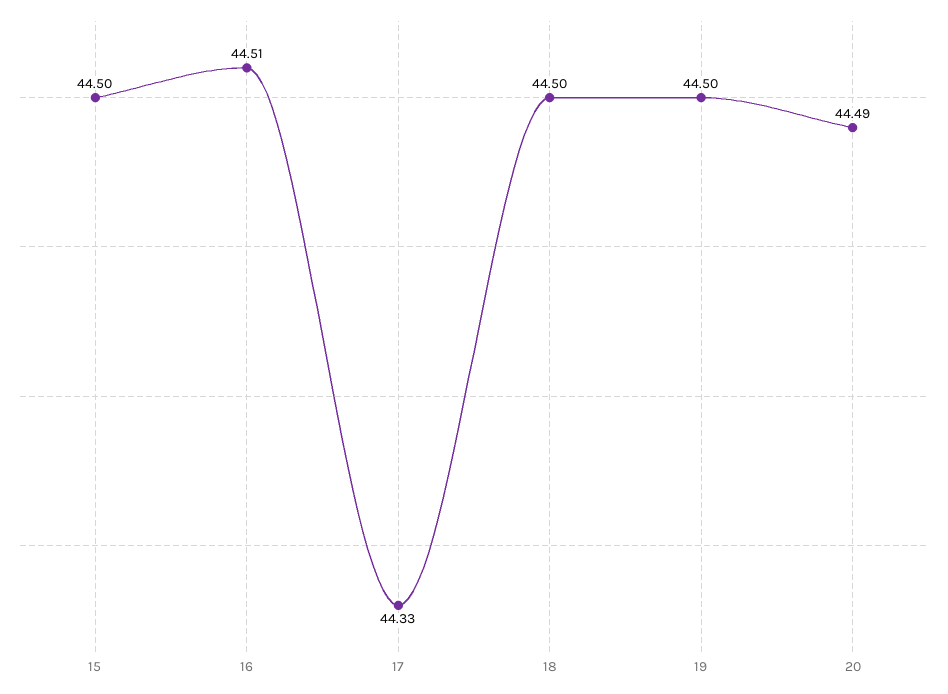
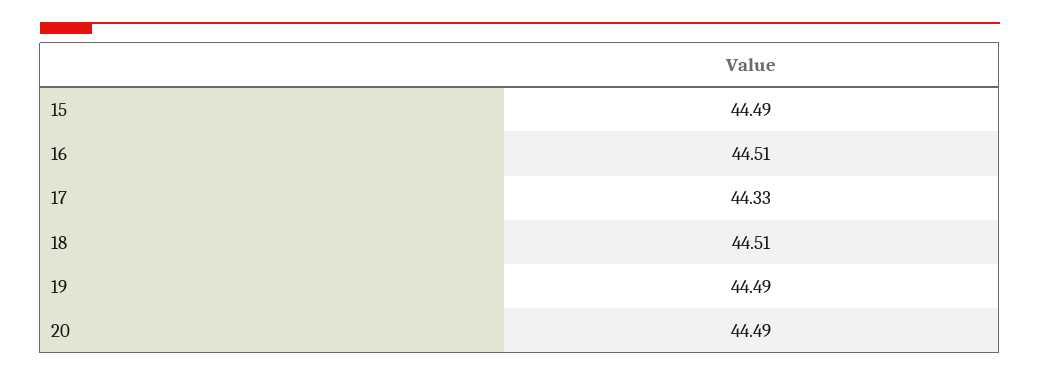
15: 44.5 -> 44.49
18: 44.5 -> 44.51
19: 44.5 -> 44.49

